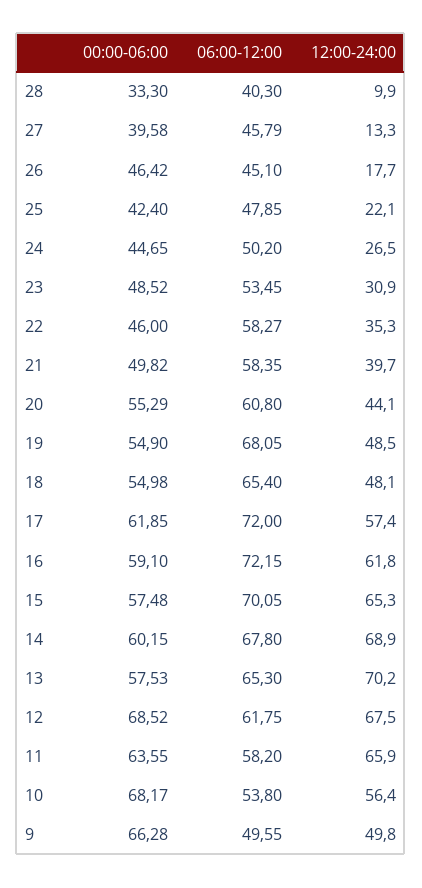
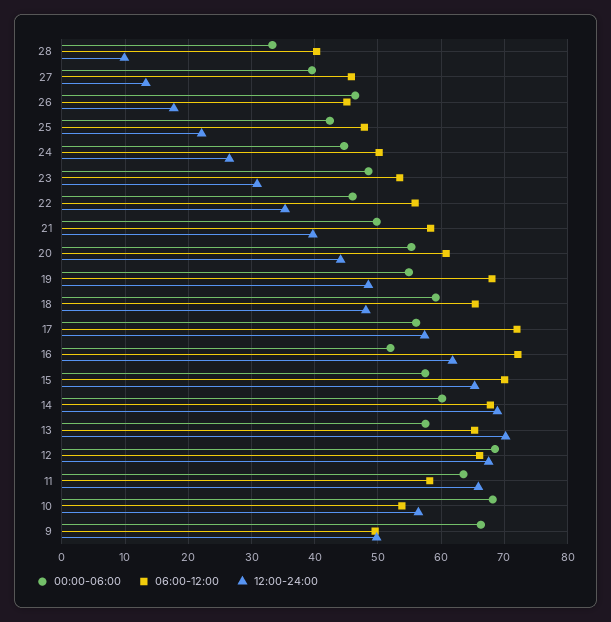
06:00-12:00, 22: 58.27 -> 56
00:00-06:00, 18: 54.98 -> 59
00:00-06:00, 17: 61.85 -> 56
00:00-06:00, 16: 59.1 -> 52
06:00-12:00, 12: 61.75 -> 66

